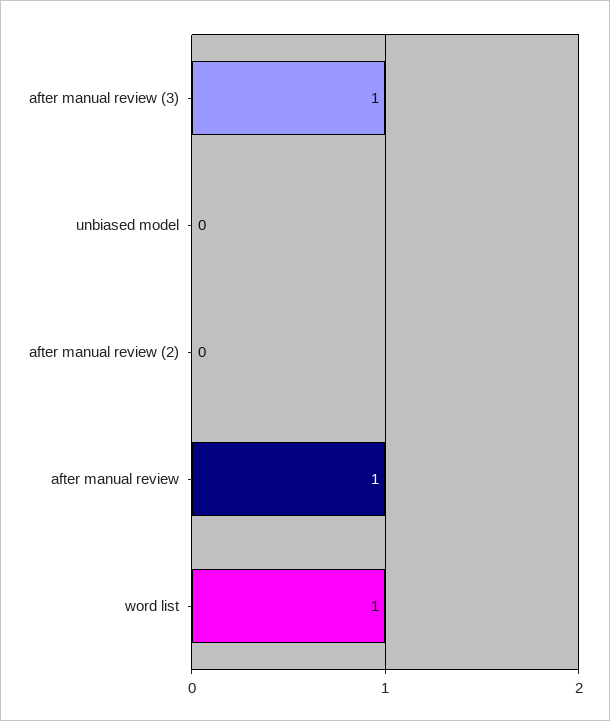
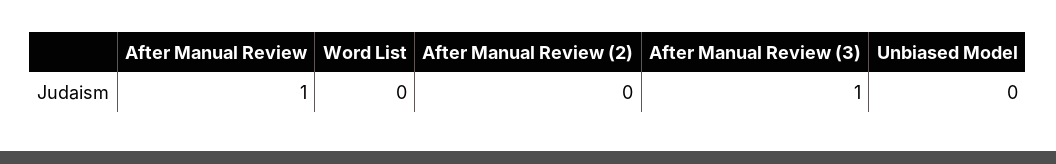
word list: 1 -> 0

